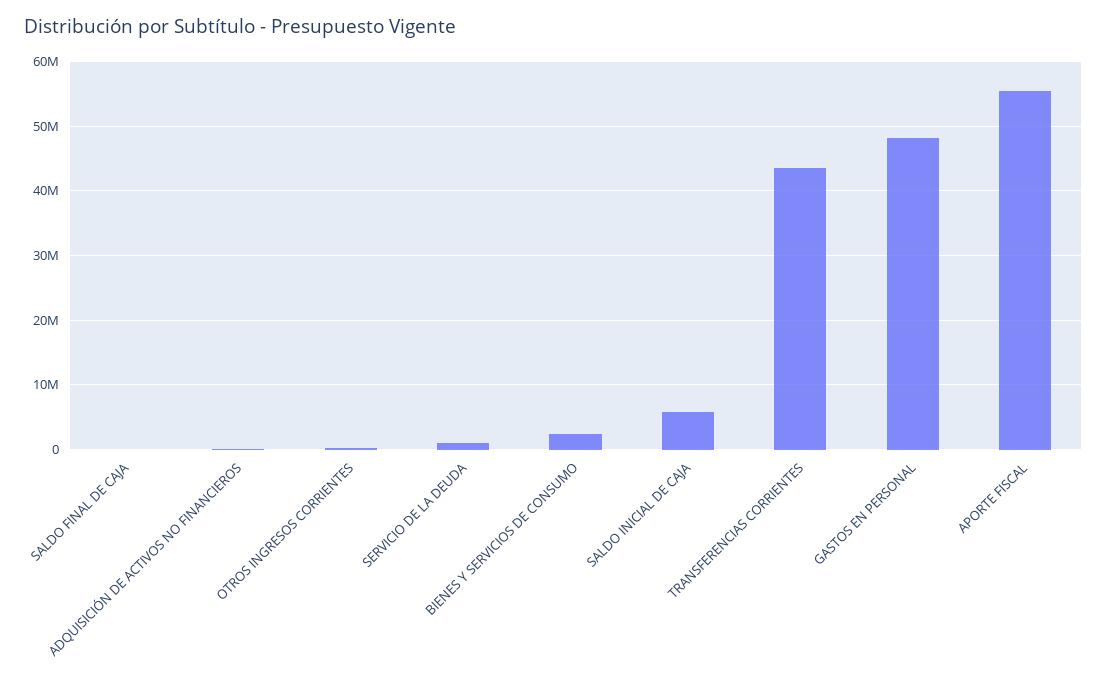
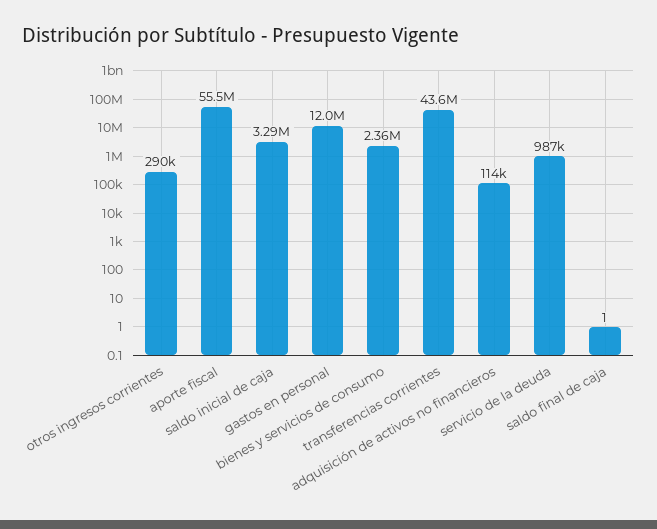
SALDO INICIAL DE CAJA: 6000000 -> 3290000
GASTOS EN PERSONAL: 48000000 -> 12000000

